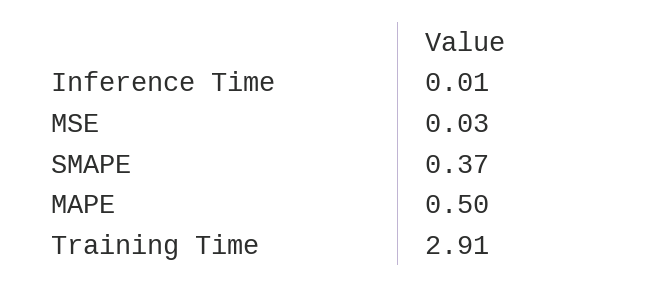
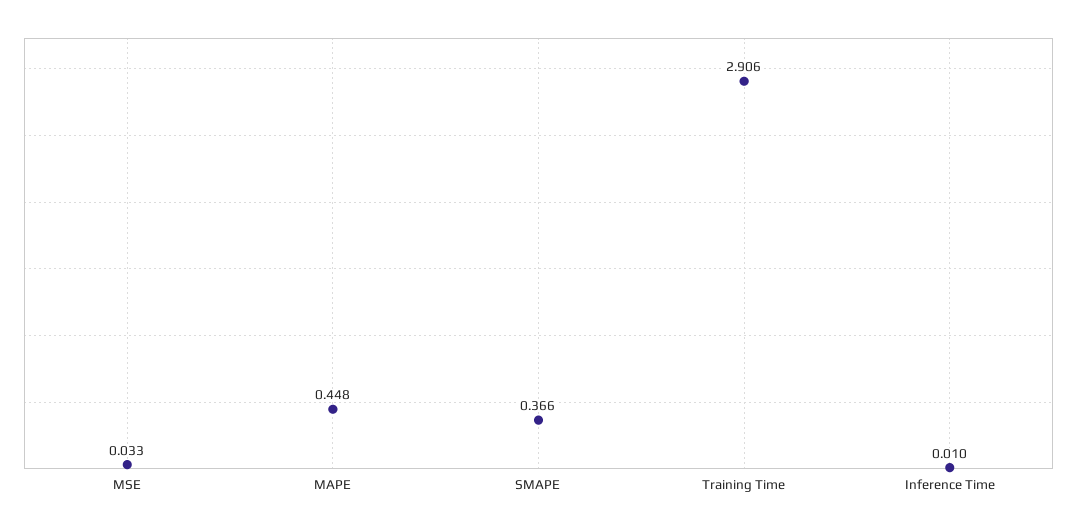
MAPE: 0.5 -> 0.448

